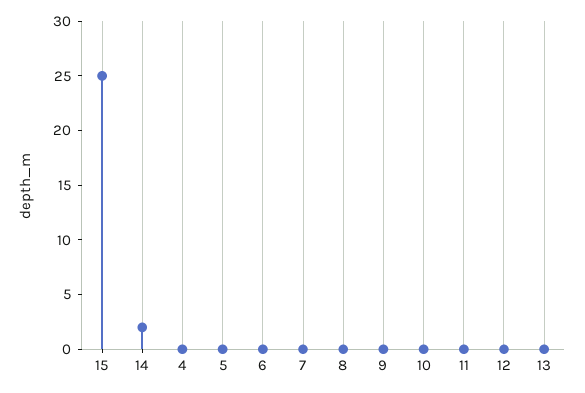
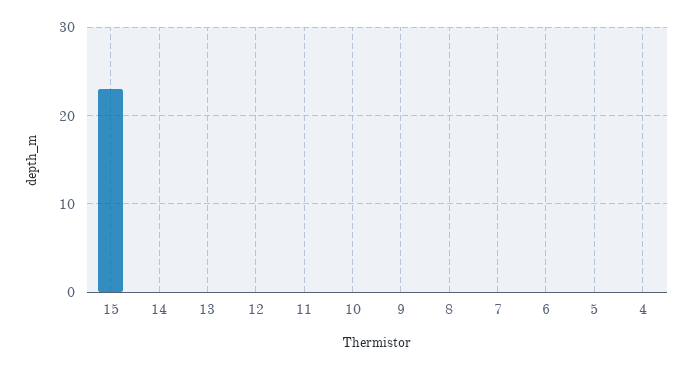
15: 25 -> 23
14: 2 -> 0

